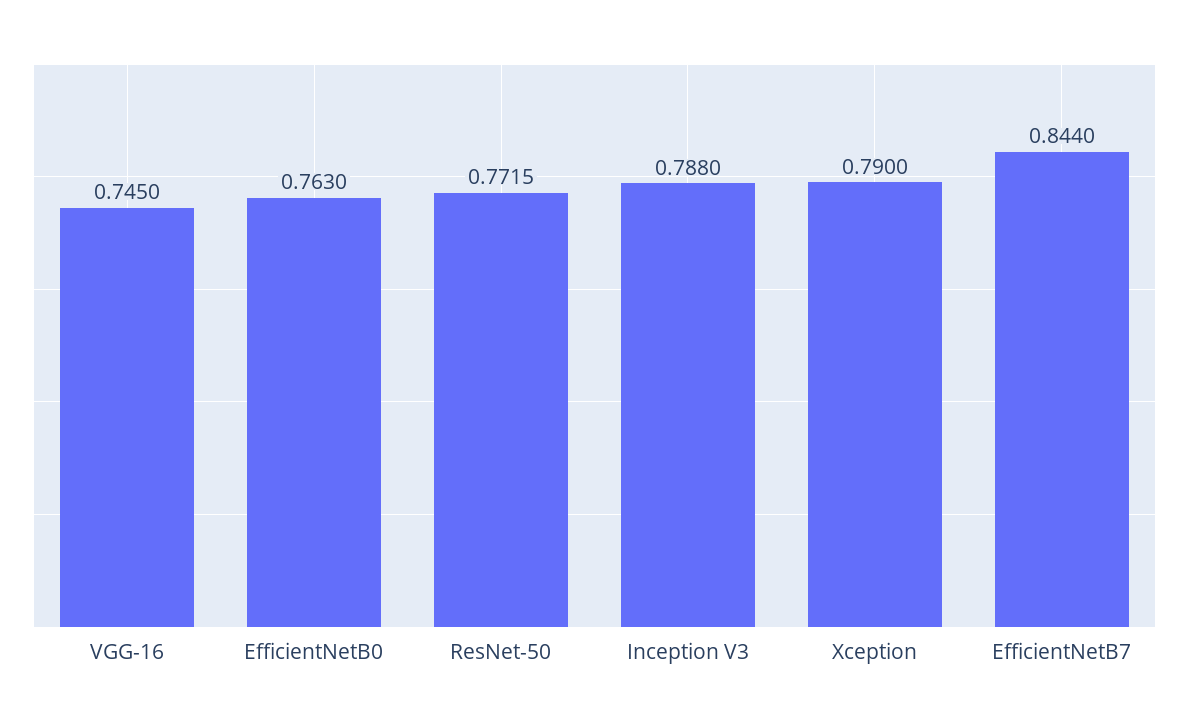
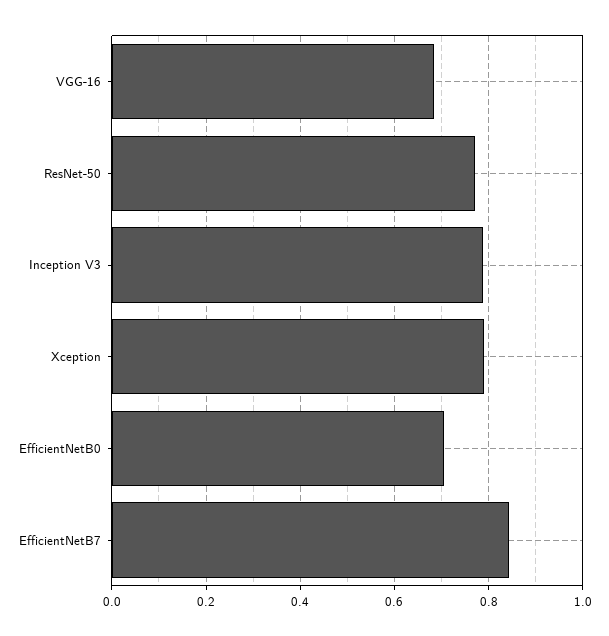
VGG-16: 0.745 -> 0.68
EfficientNetB0: 0.763 -> 0.7

